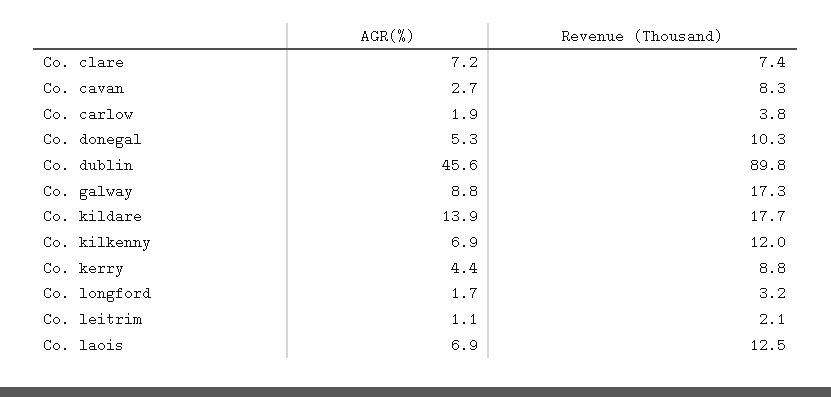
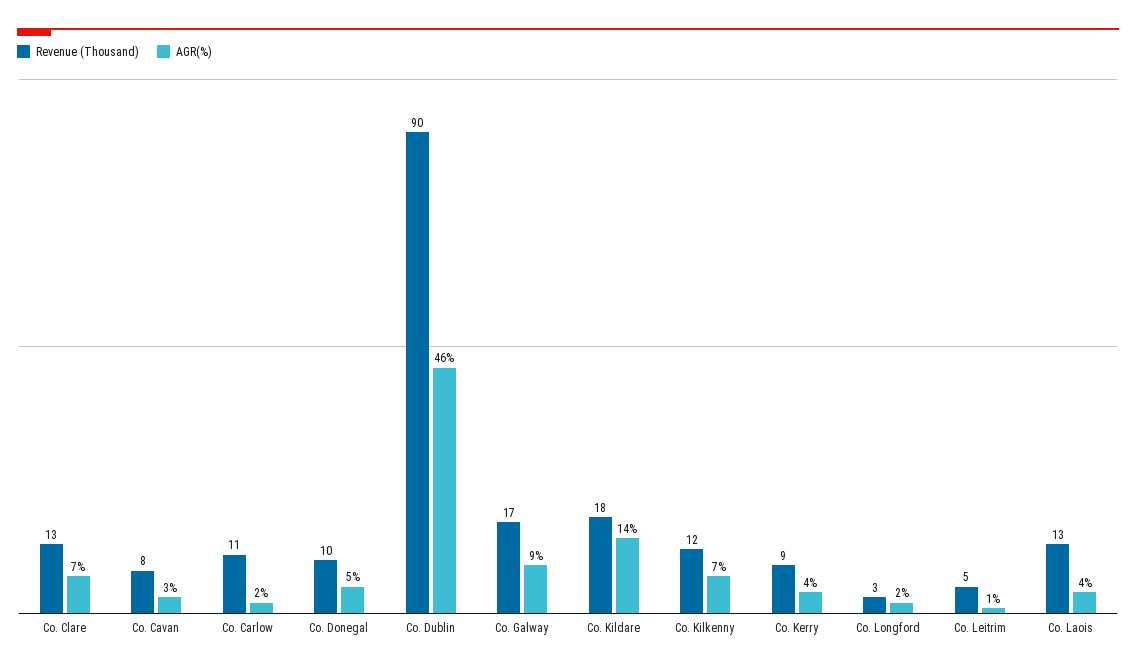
Revenue (Thousand), Co. clare: 7.4 -> 13
Revenue (Thousand), Co. carlow: 3.8 -> 11
Revenue (Thousand), Co. leitrim: 2.1 -> 5
AGR(%), Co. laois: 6.9 -> 4

